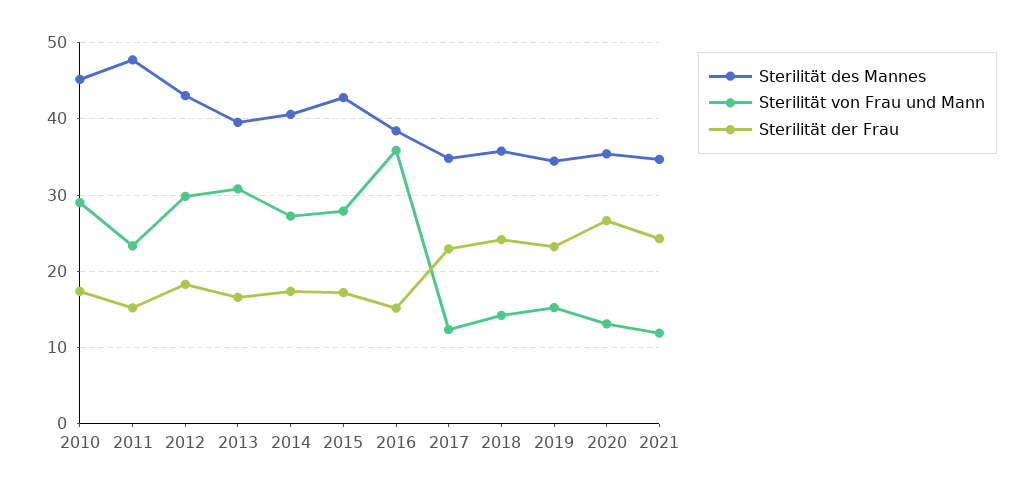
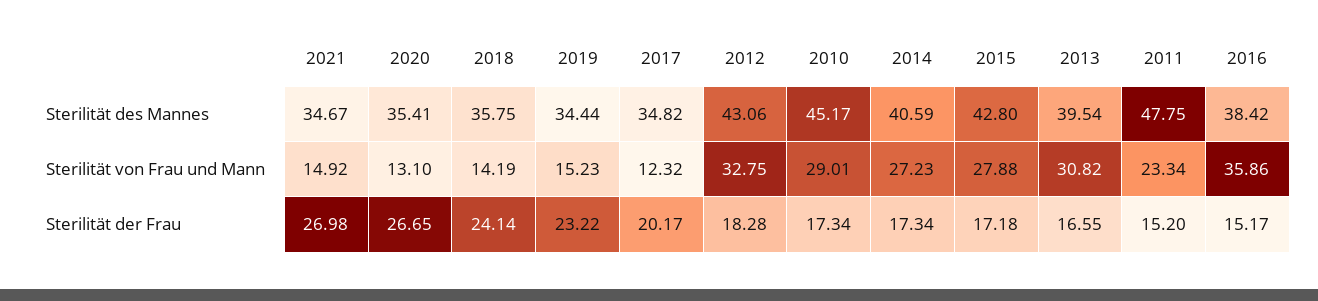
Sterilität von Frau und Mann, 2012: 30 -> 32.75
Sterilität der Frau, 2017: 23 -> 20.17
Sterilität von Frau und Mann, 2021: 12 -> 14.92
Sterilität der Frau, 2021: 24 -> 26.98

